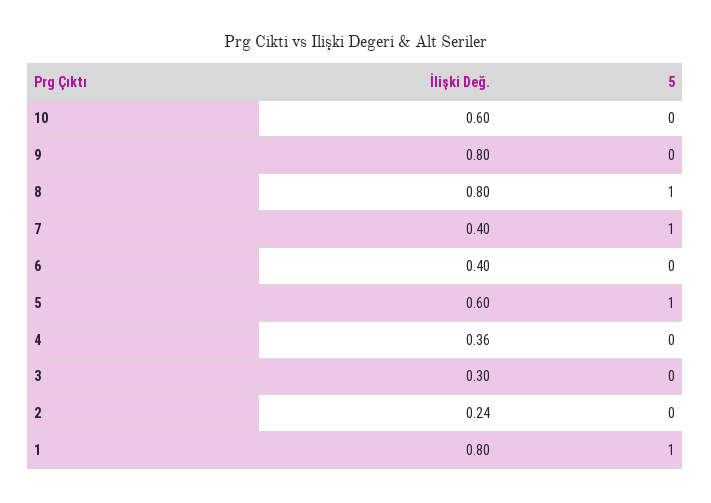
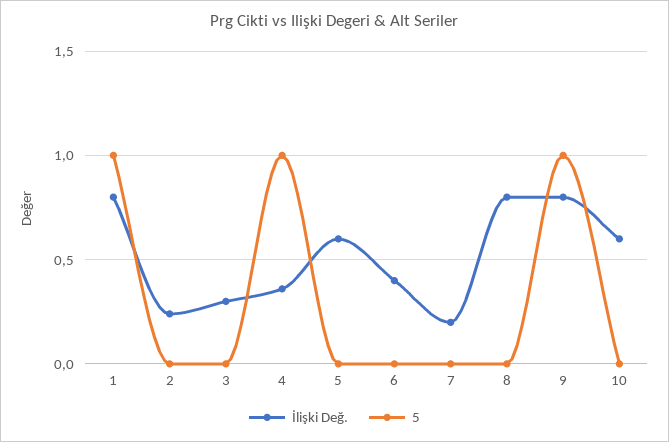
5, 9: 0 -> 1
5, 8: 1 -> 0
İlişki Değ., 7: 0.4 -> 0.2
5, 7: 1 -> 0
5, 5: 1 -> 0
5, 4: 0 -> 1

